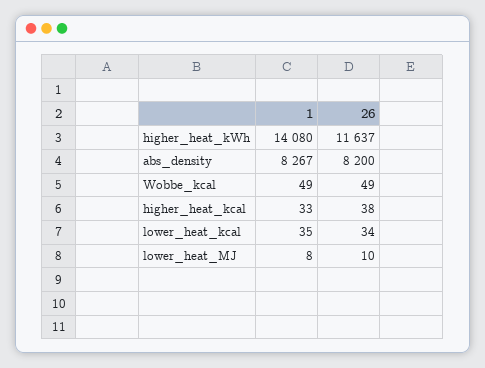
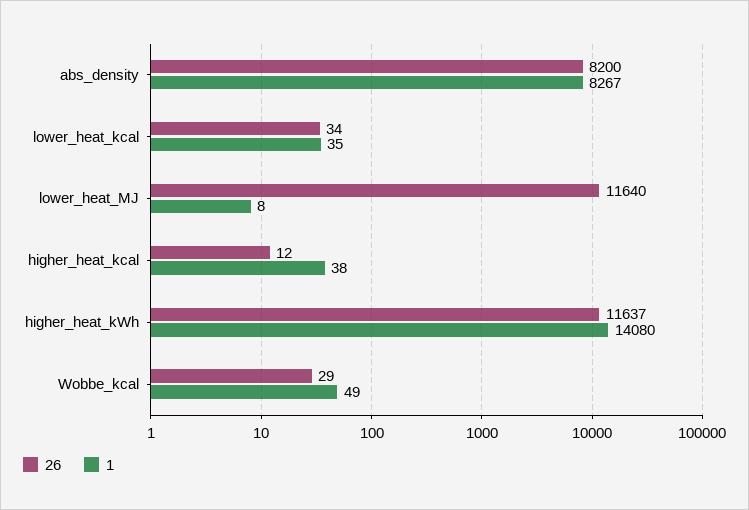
26, Wobbe_kcal: 49 -> 29
1, higher_heat_kcal: 33 -> 38
26, higher_heat_kcal: 38 -> 12
26, lower_heat_MJ: 10 -> 11640

